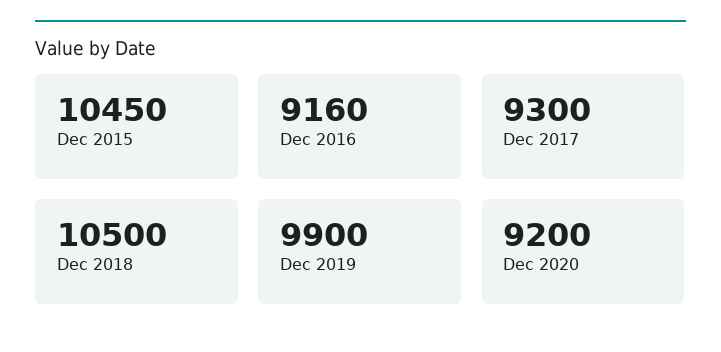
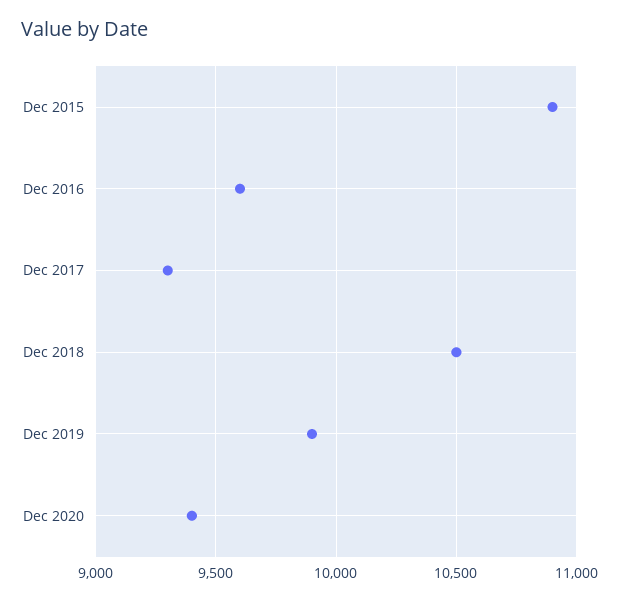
Dec 2015: 10450 -> 10900
Dec 2016: 9160 -> 9600
Dec 2020: 9200 -> 9400

